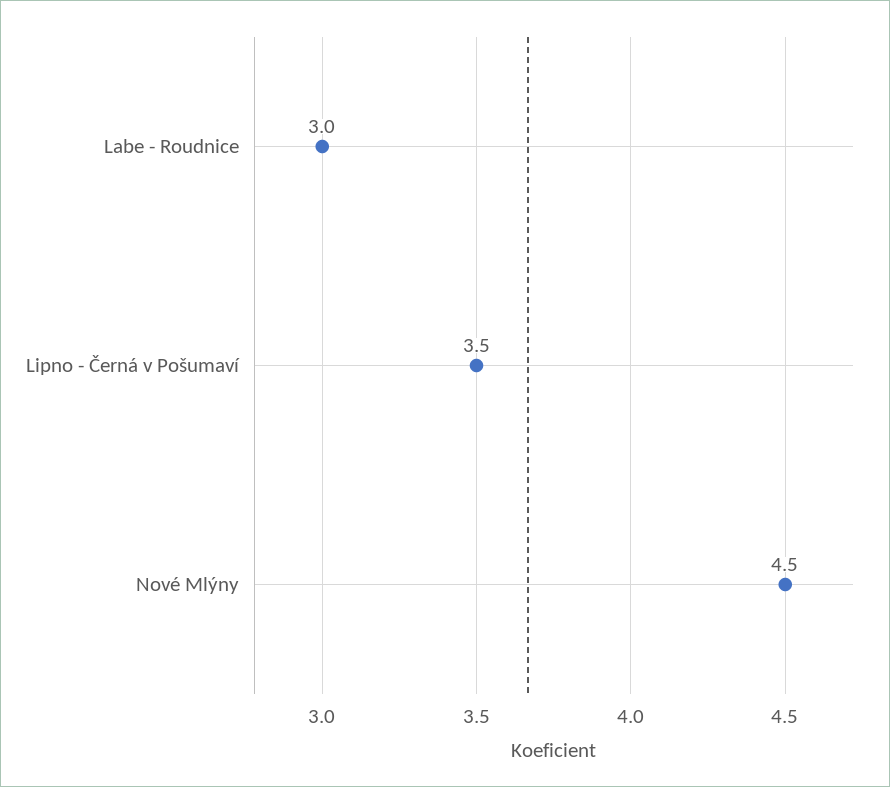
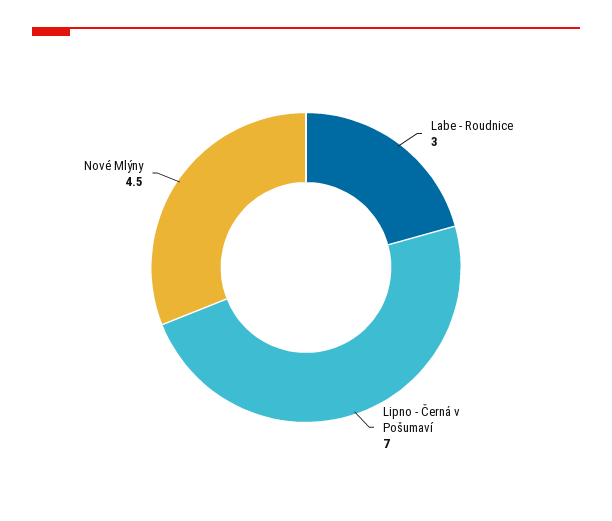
Lipno - Černá v Pošumaví: 3.5 -> 7

